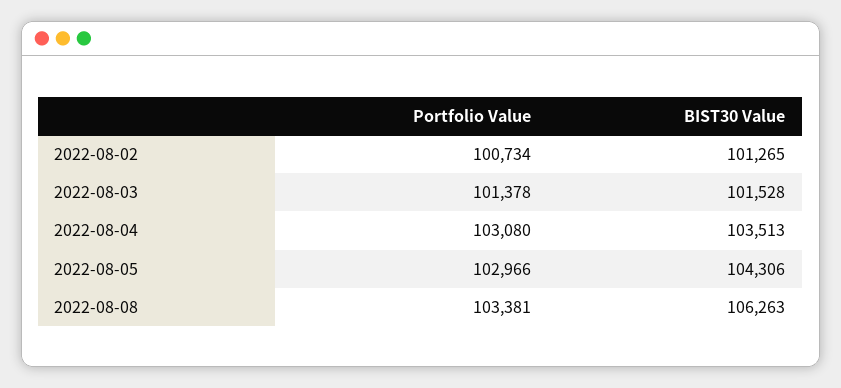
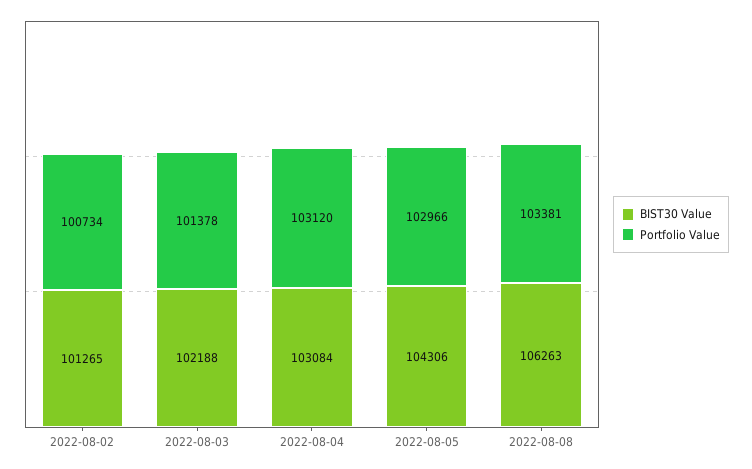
BIST30 Value, 2022-08-03: 101528 -> 102188
Portfolio Value, 2022-08-04: 103080 -> 103120
BIST30 Value, 2022-08-04: 103513 -> 103084

